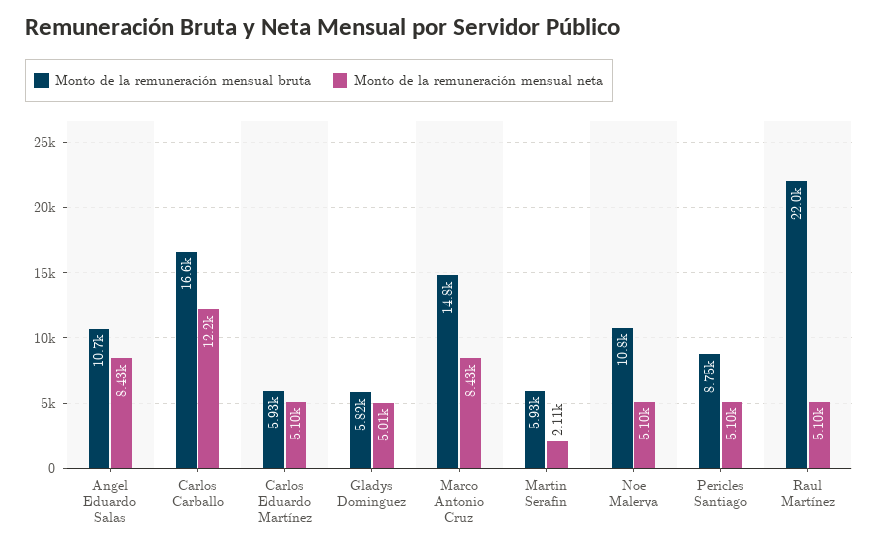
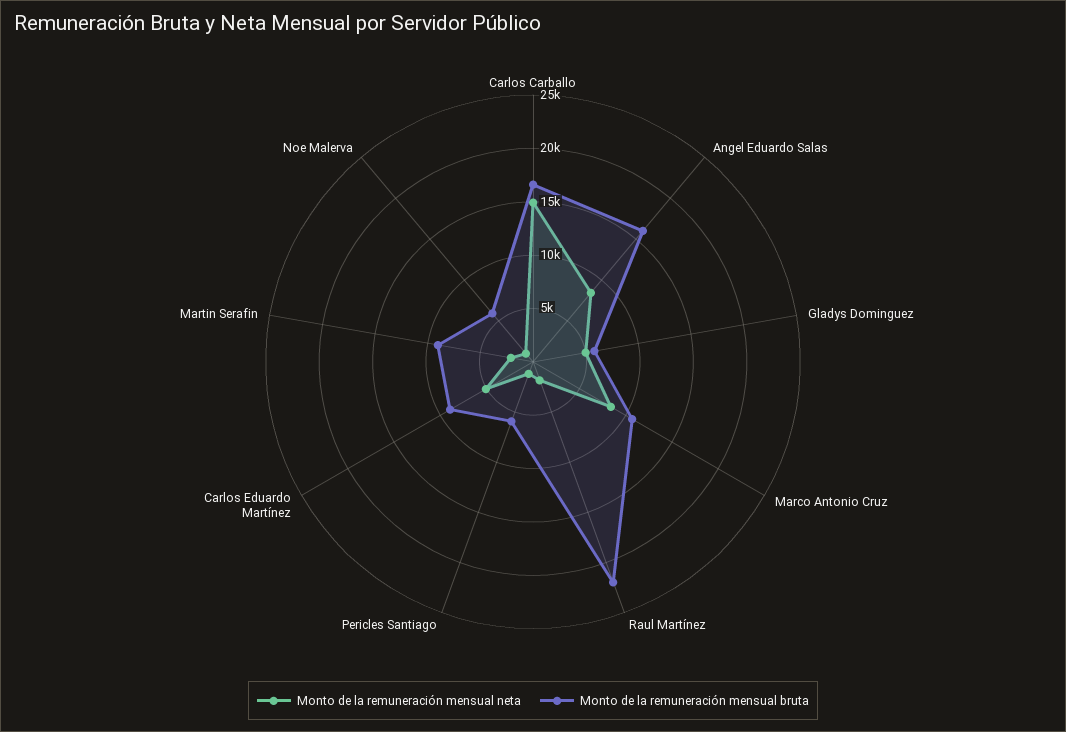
Monto de la remuneración mensual bruta, Angel Eduardo Salas: 10700 -> 16000
Monto de la remuneración mensual neta, Carlos Carballo: 12200 -> 15000
Monto de la remuneración mensual bruta, Carlos Eduardo Martínez: 5930 -> 9000
Monto de la remuneración mensual bruta, Marco Antonio Cruz: 14800 -> 11000
Monto de la remuneración mensual bruta, Martin Serafin: 5930 -> 9000
Monto de la remuneración mensual bruta, Noe Malerva: 10800 -> 6000
Monto de la remuneración mensual neta, Noe Malerva: 5100 -> 1000
Monto de la remuneración mensual bruta, Pericles Santiago: 8750 -> 6000
Monto de la remuneración mensual neta, Pericles Santiago: 5100 -> 1000
Monto de la remuneración mensual neta, Raul Martínez: 5100 -> 2000

